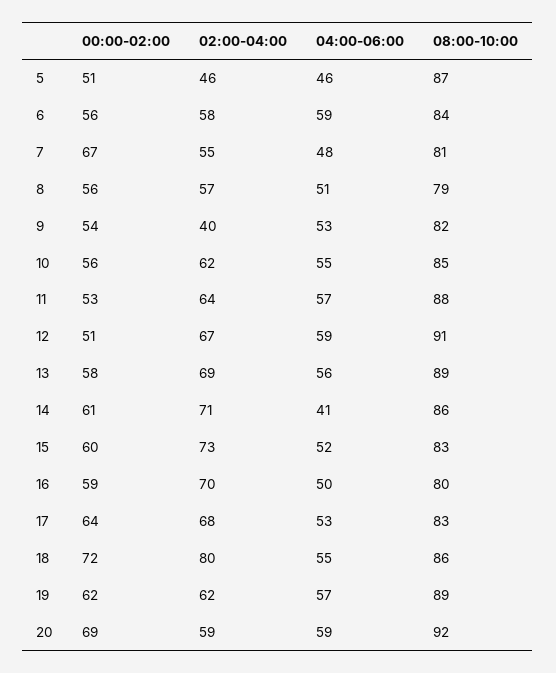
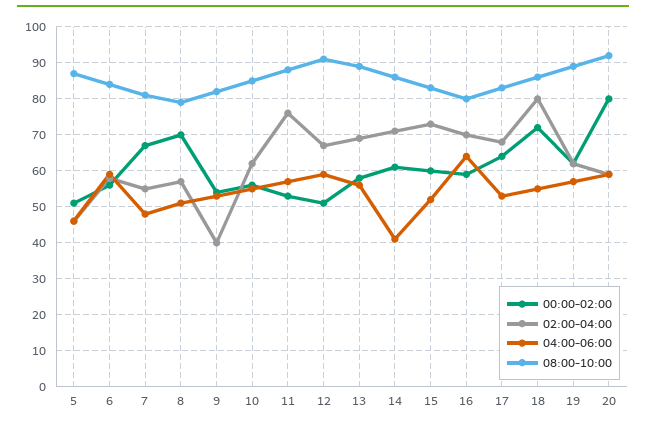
00:00-02:00, 8: 56 -> 70
02:00-04:00, 11: 64 -> 75
04:00-06:00, 16: 50 -> 65
00:00-02:00, 20: 69 -> 80

